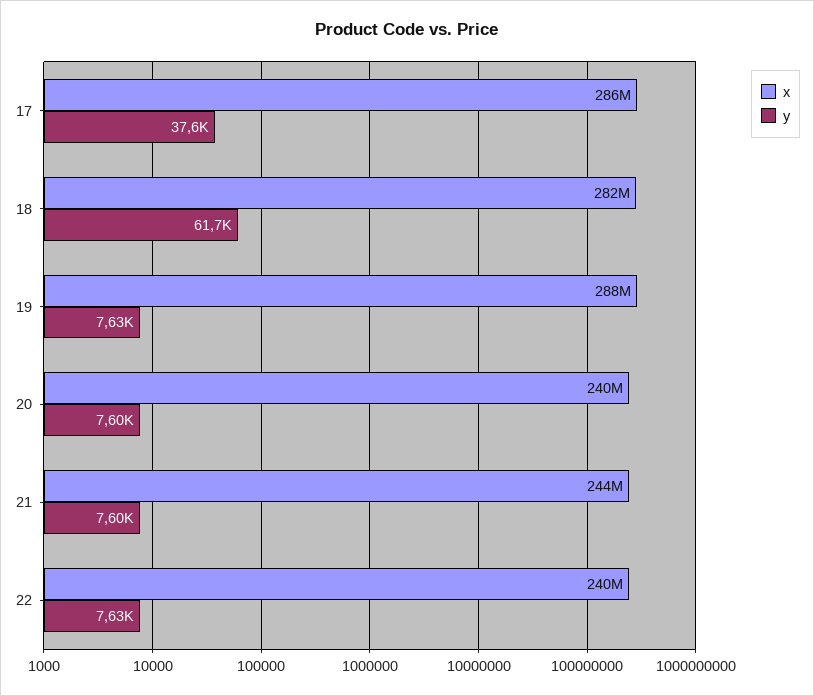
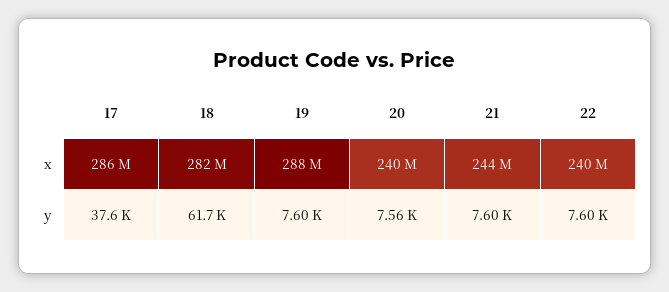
y, 19: 7630 -> 7600
y, 20: 7600 -> 7560
y, 22: 7630 -> 7600

